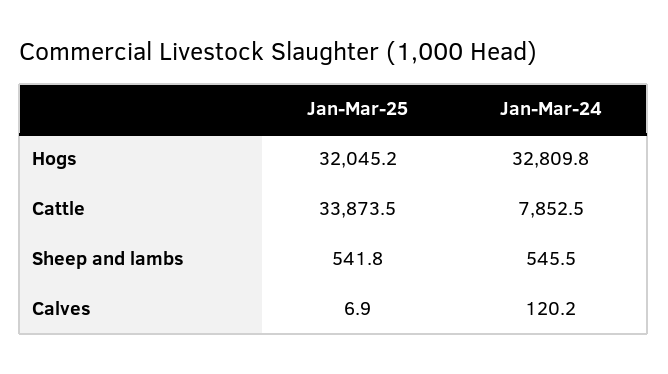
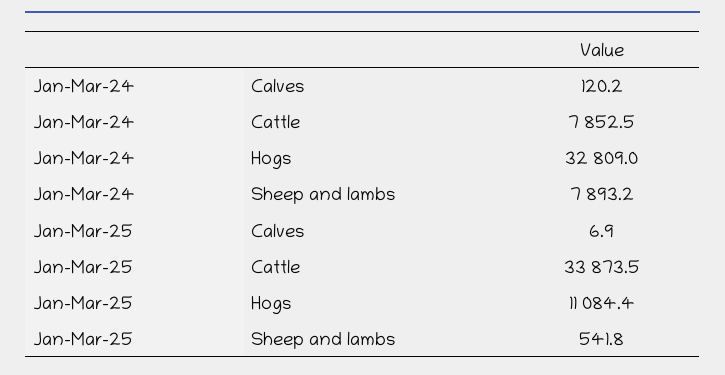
Jan-Mar-25, Hogs: 32045.2 -> 11084.4
Jan-Mar-24, Hogs: 32809.8 -> 32809
Jan-Mar-24, Sheep and lambs: 545.5 -> 7893.2

